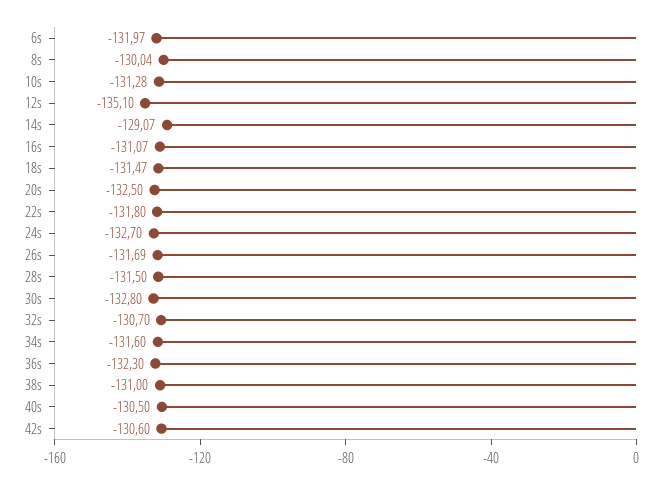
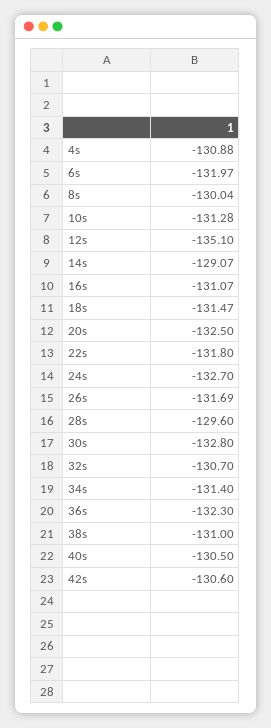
28s: -131.5 -> -129.6
34s: -131.6 -> -131.4
4s: none -> -130.88

